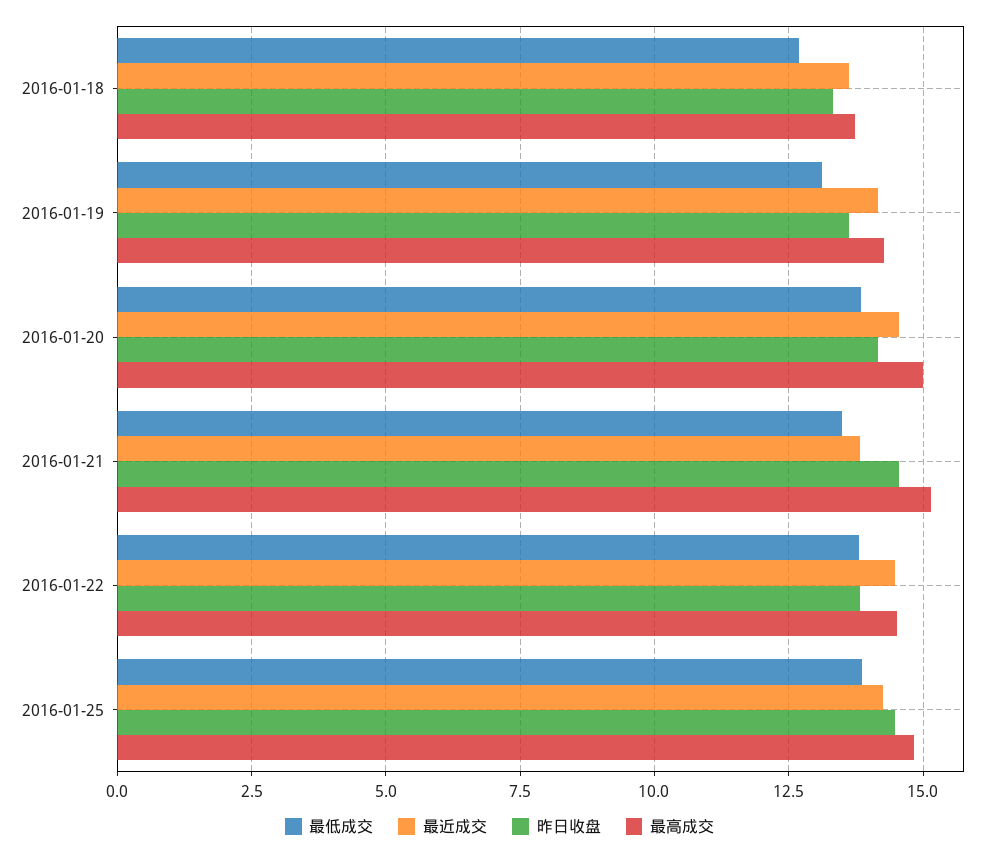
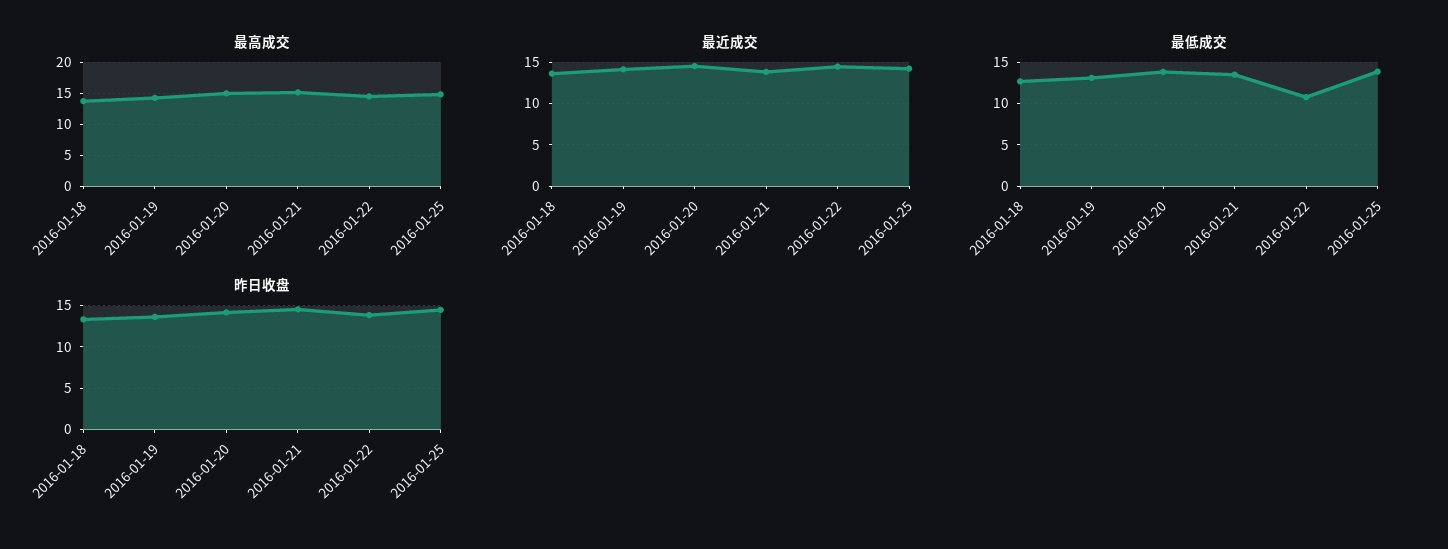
最低成交, 2016-01-22: 13.75 -> 11

